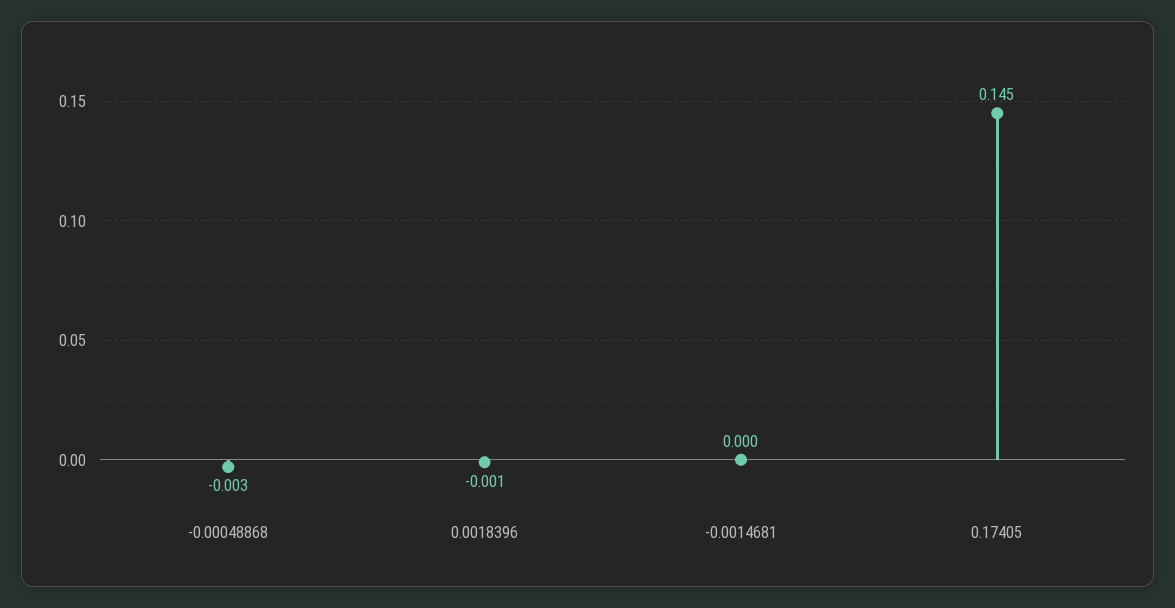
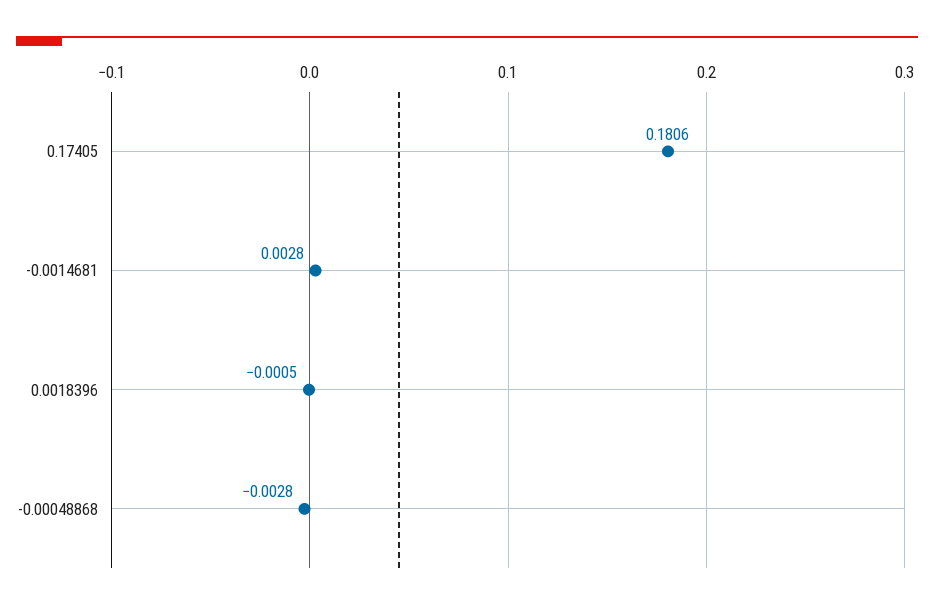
-0.0014681: 0 -> 0.0028
0.17405: 0.145 -> 0.1806

